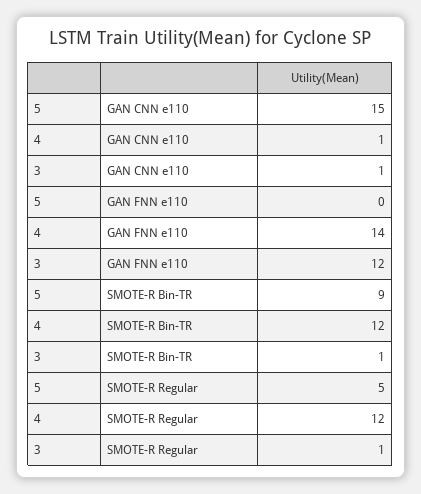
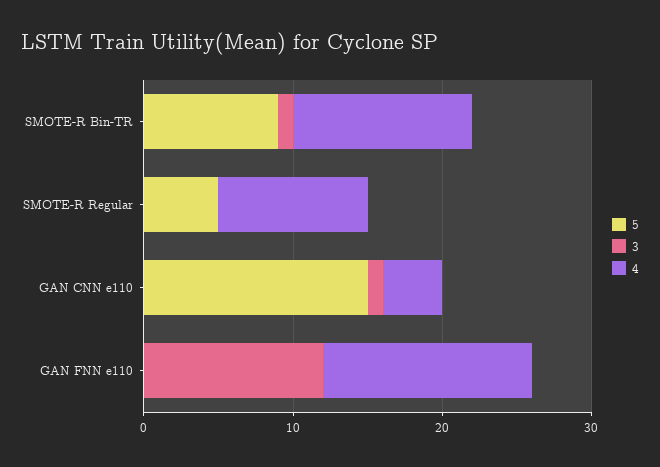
4, GAN CNN e110: 1 -> 4
4, SMOTE-R Regular: 12 -> 10
3, SMOTE-R Regular: 1 -> 0

